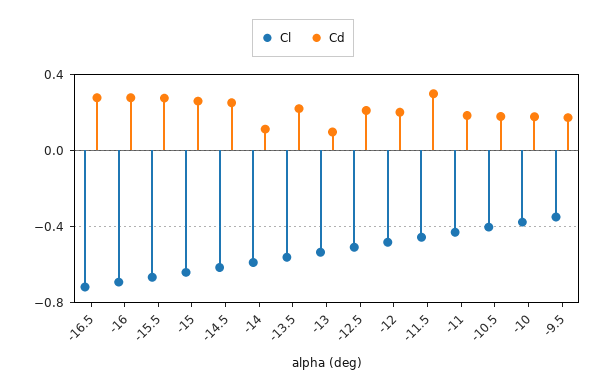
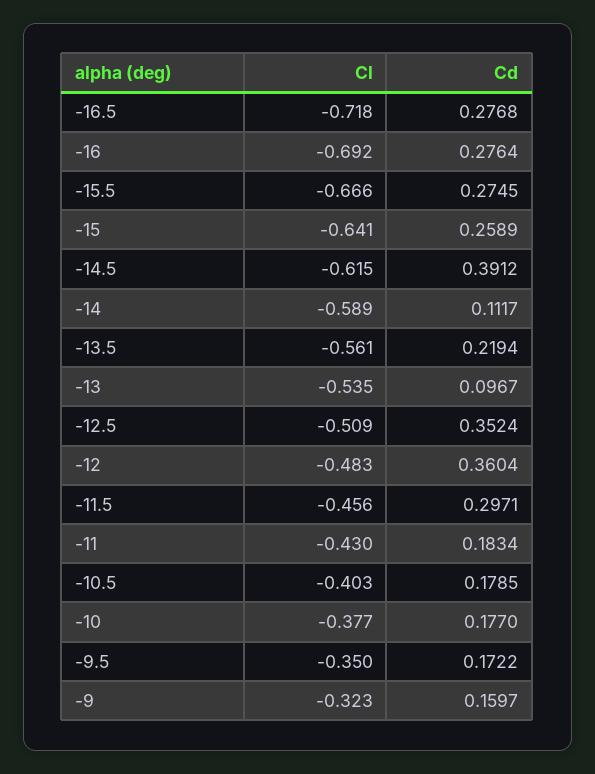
Cd, -14.5: 0.25 -> 0.3912
Cd, -12.5: 0.2 -> 0.3524
Cd, -12: 0.2 -> 0.3604
Cl, -9: none -> -0.323
Cd, -9: none -> 0.1597

